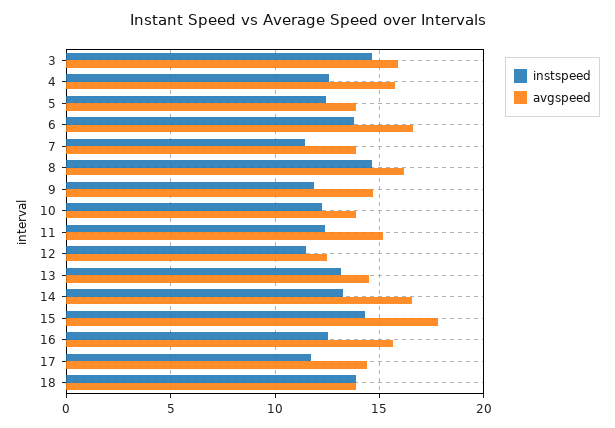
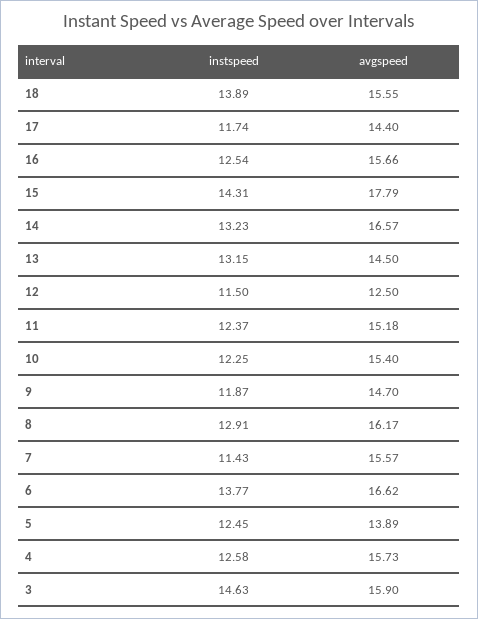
avgspeed, 7: 14 -> 15.57
instspeed, 8: 14.5 -> 12.91
avgspeed, 10: 14 -> 15.4
avgspeed, 18: 14 -> 15.55

